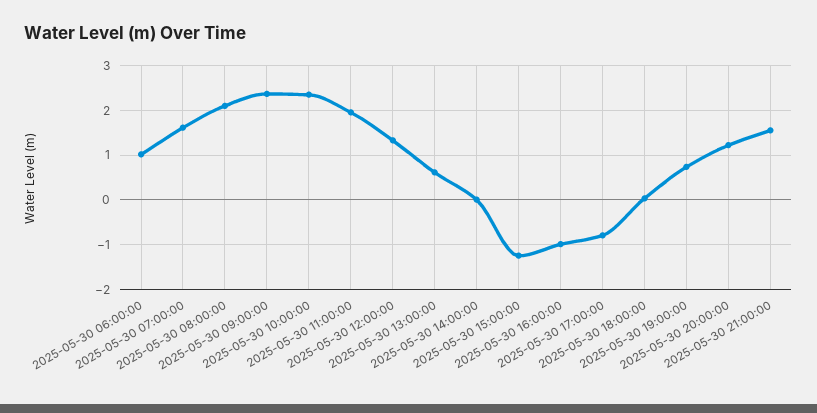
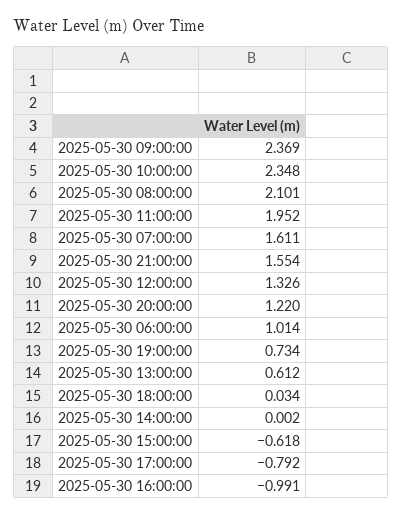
2025-05-30 15:00:00: -1.2 -> -0.618

